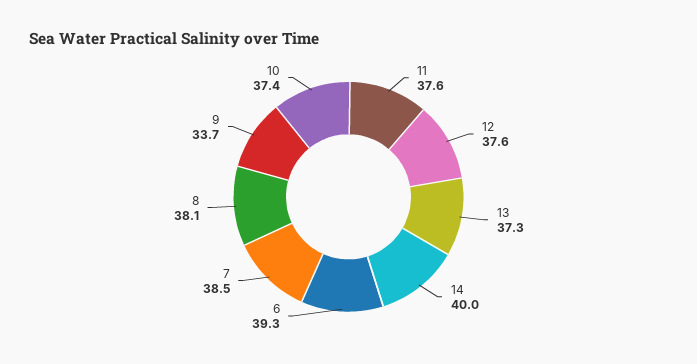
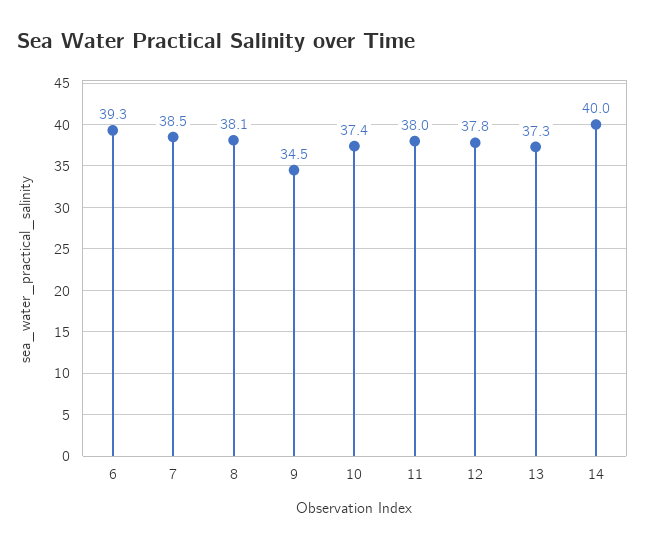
11: 37.6 -> 38
12: 37.6 -> 37.8
9: 33.7 -> 34.5

